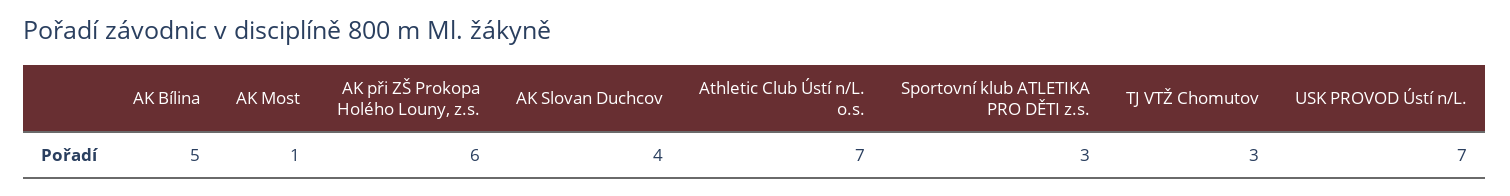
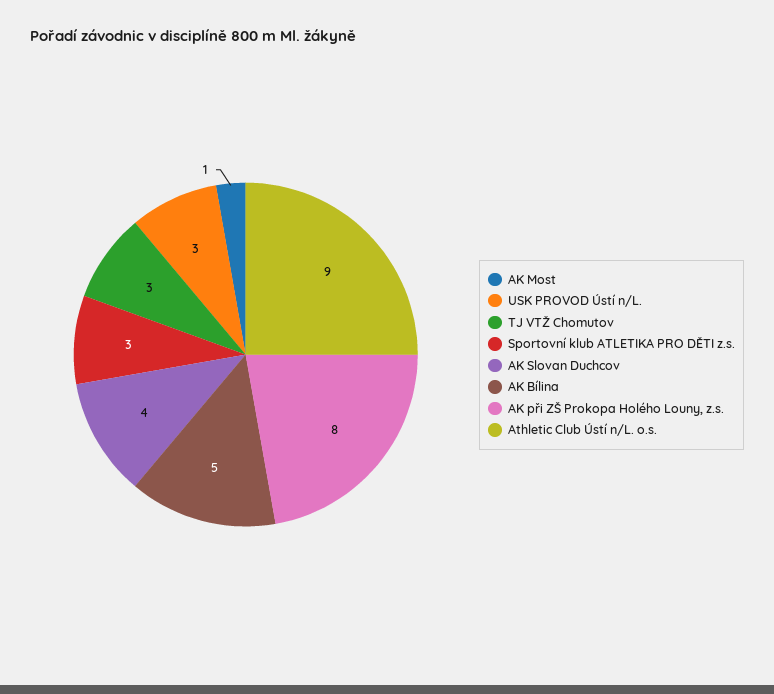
AK při ZŠ Prokopa Holého Louny, z.s.: 6 -> 8
Athletic Club Ústí n/L. o.s.: 7 -> 9
USK PROVOD Ústí n/L.: 7 -> 3

